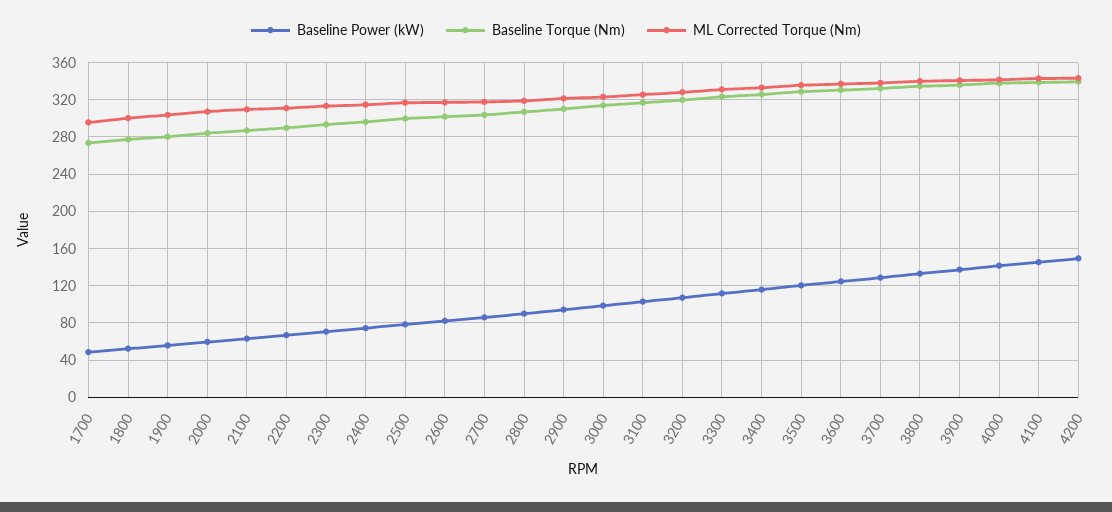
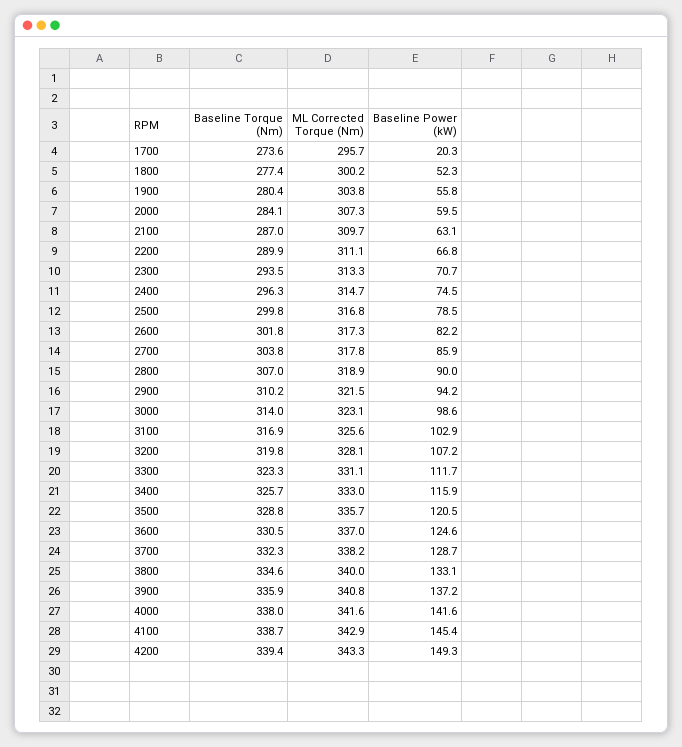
Baseline Power (kW), 1700: 50 -> 20.3

